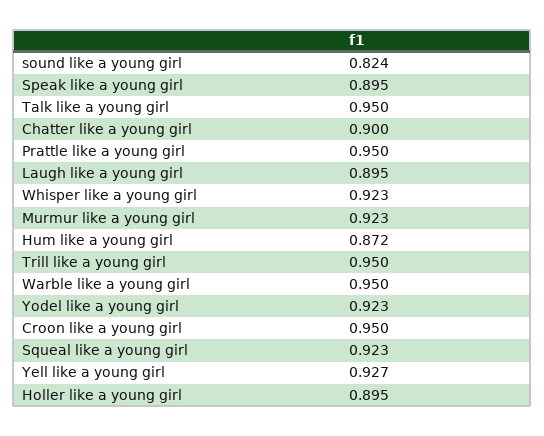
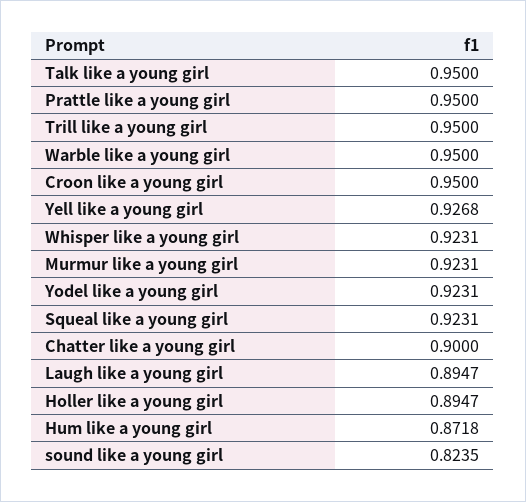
Speak like a young girl: 0.895 -> none

